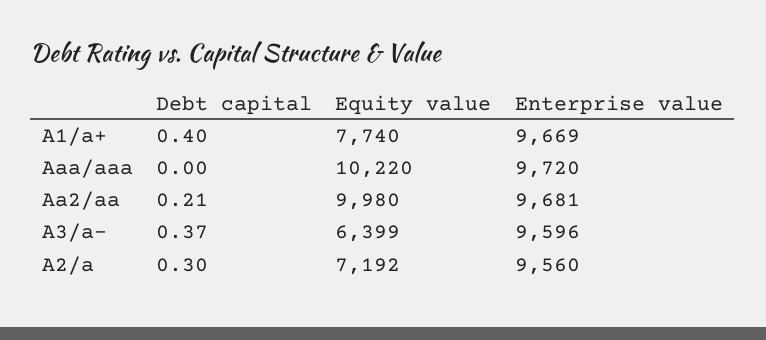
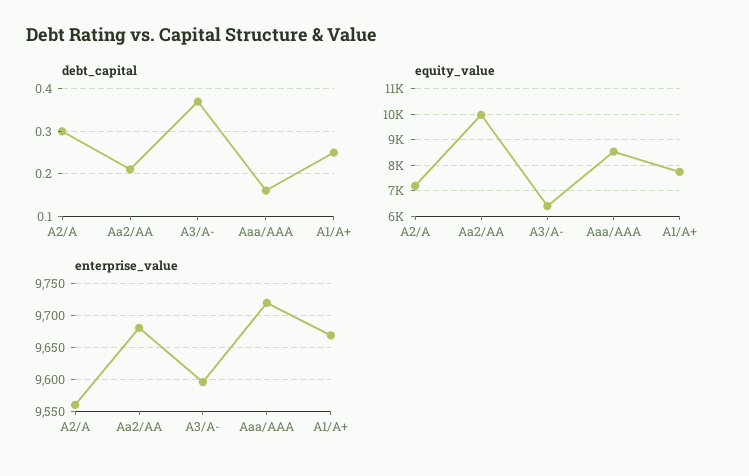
Debt capital, A1/a+: 0.4 -> 0.25
Debt capital, Aaa/aaa: 0 -> 0.15
Equity value, Aaa/aaa: 10220 -> 8500

